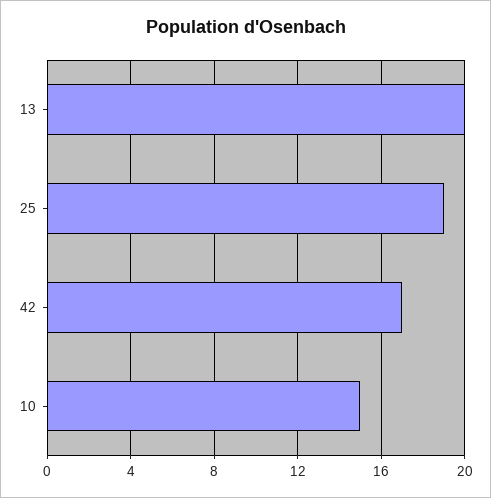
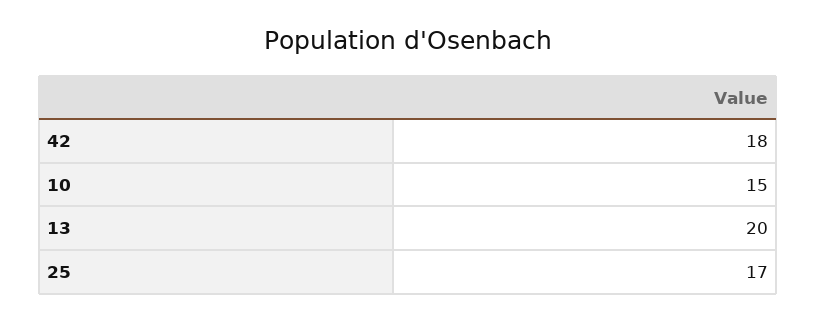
25: 19 -> 17
42: 17 -> 18

